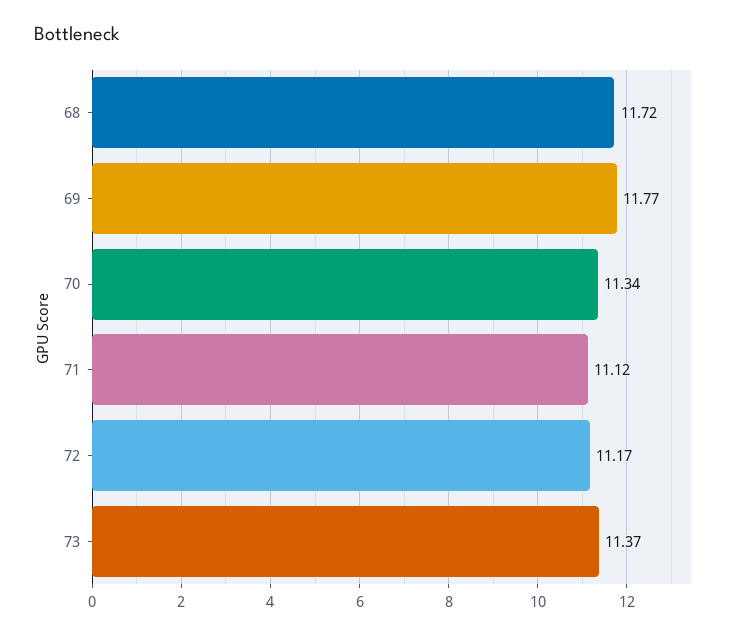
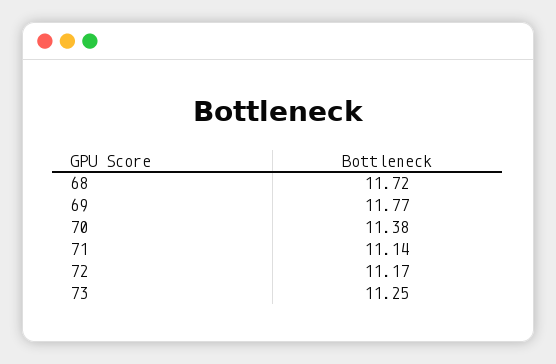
70: 11.34 -> 11.38
71: 11.12 -> 11.14
73: 11.37 -> 11.25

